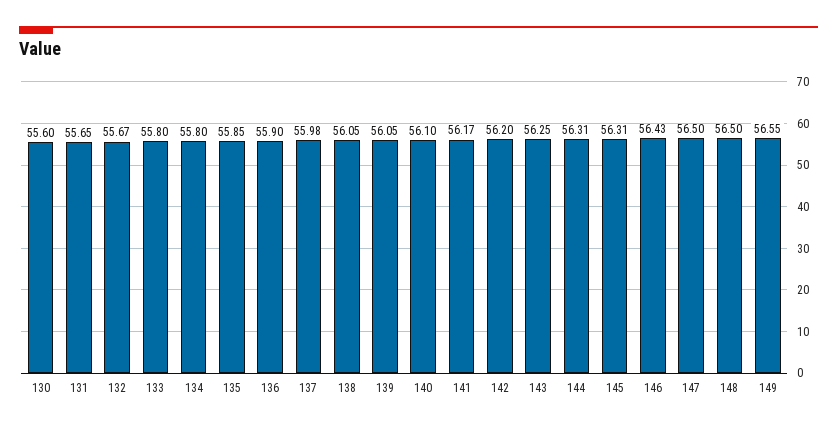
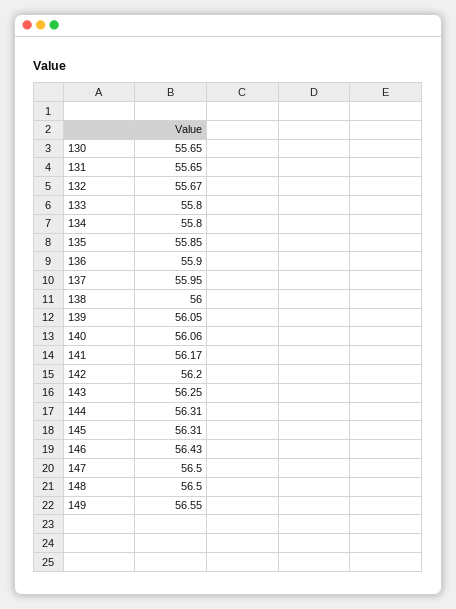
130: 55.6 -> 55.65
137: 55.98 -> 55.95
138: 56.05 -> 56
140: 56.1 -> 56.06

